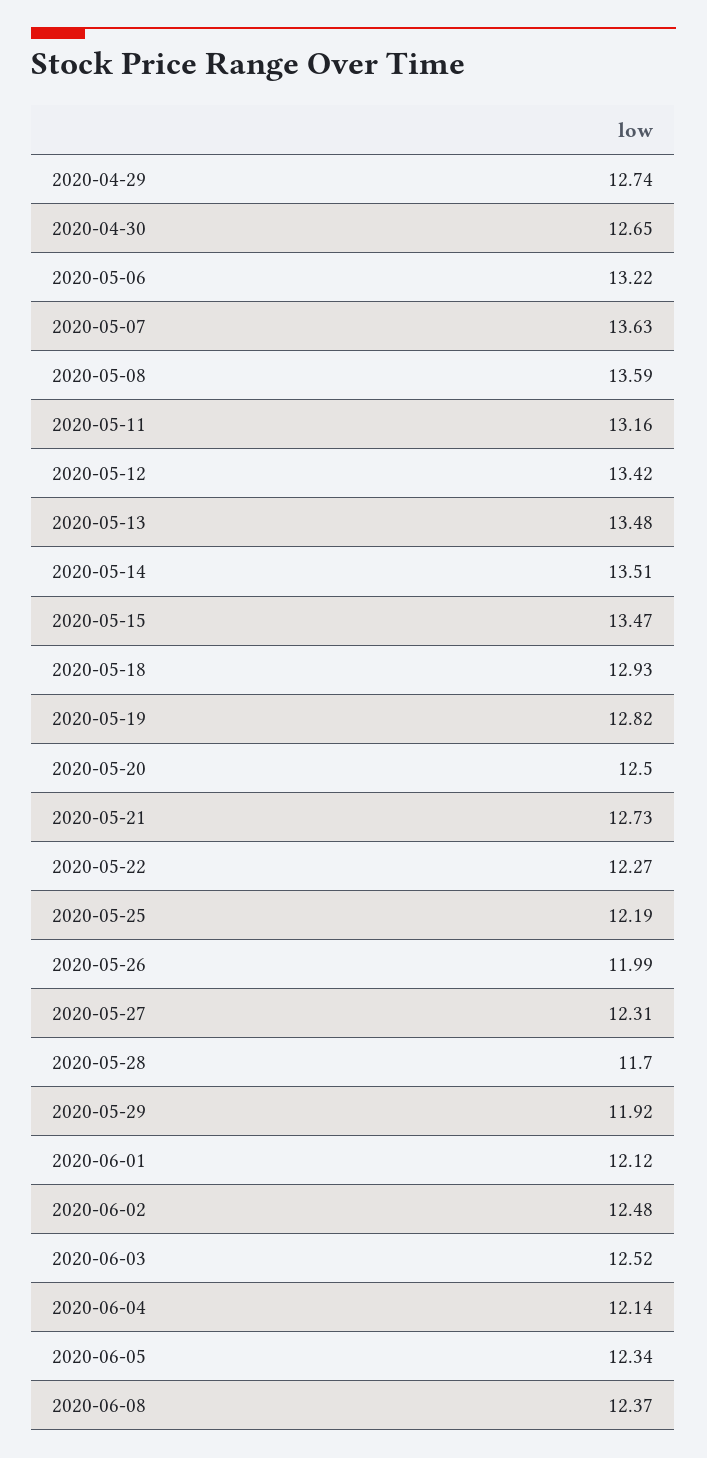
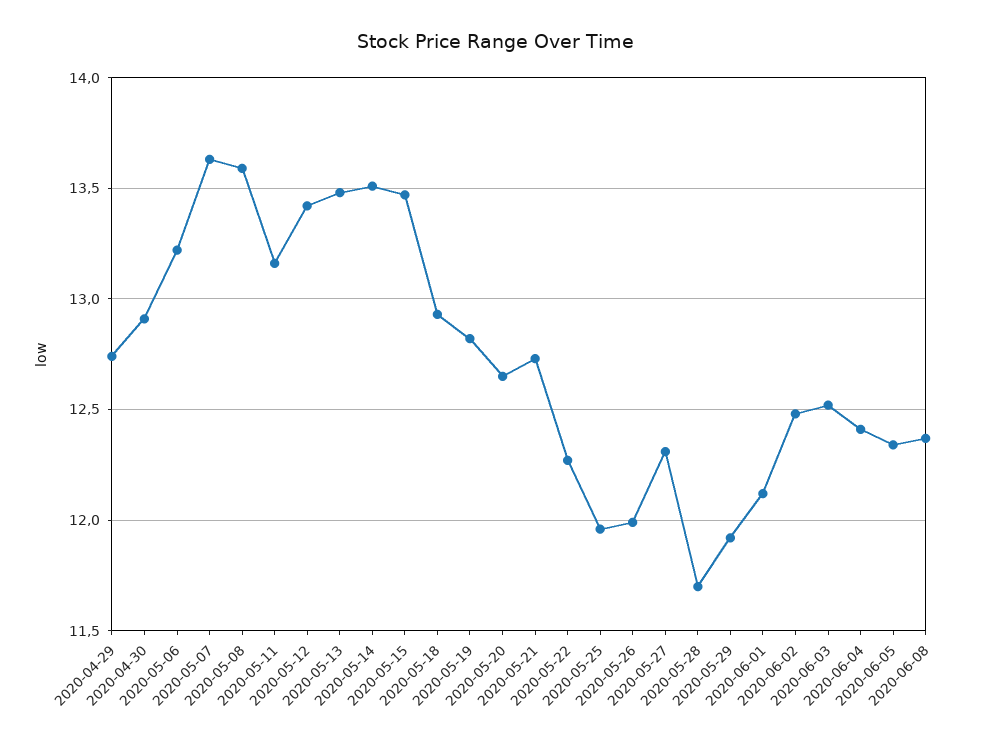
2020-04-30: 12.65 -> 12.9
2020-05-20: 12.5 -> 12.65
2020-05-25: 12.19 -> 11.95
2020-06-04: 12.14 -> 12.4

